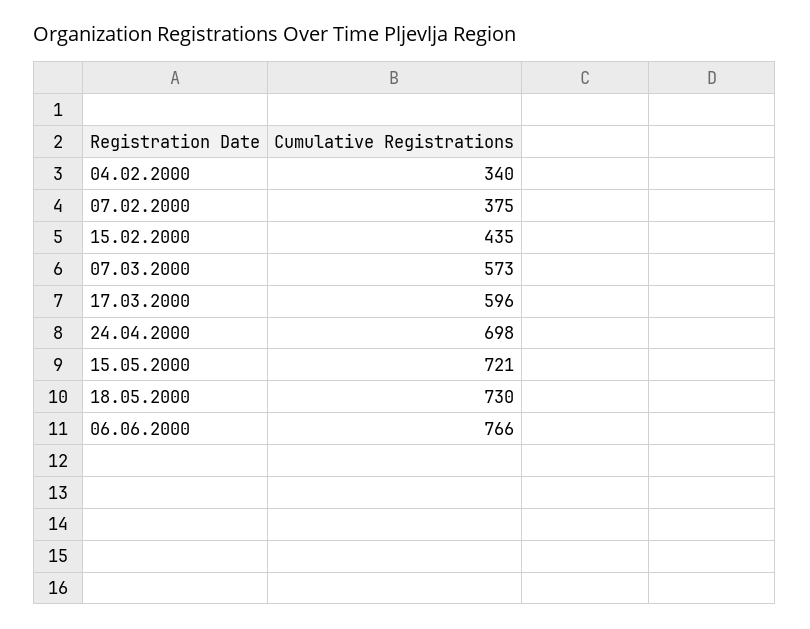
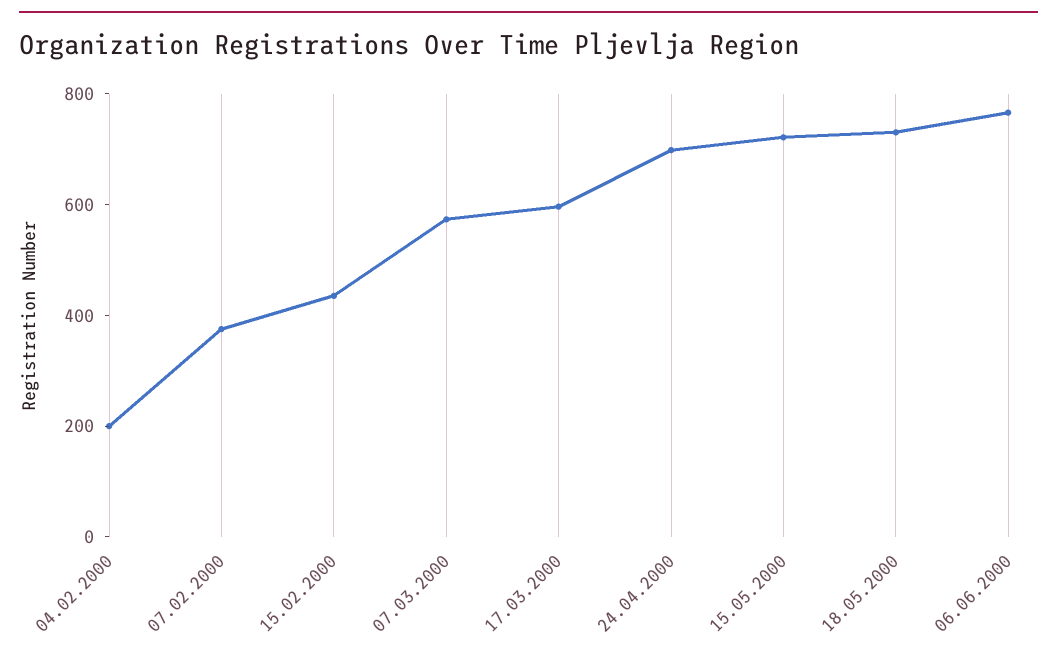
04.02.2000: 340 -> 200

